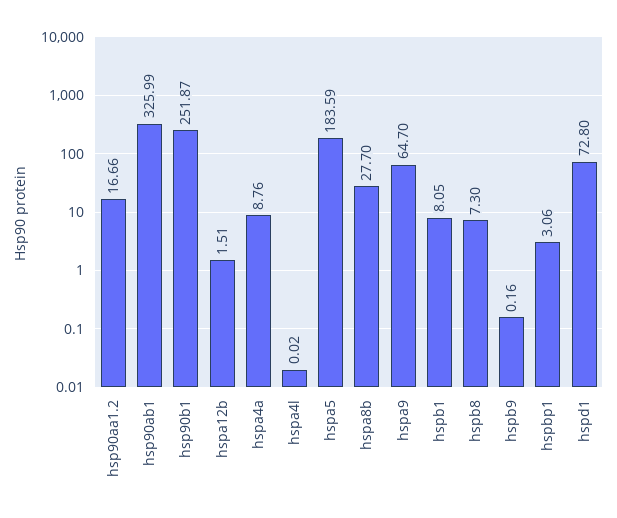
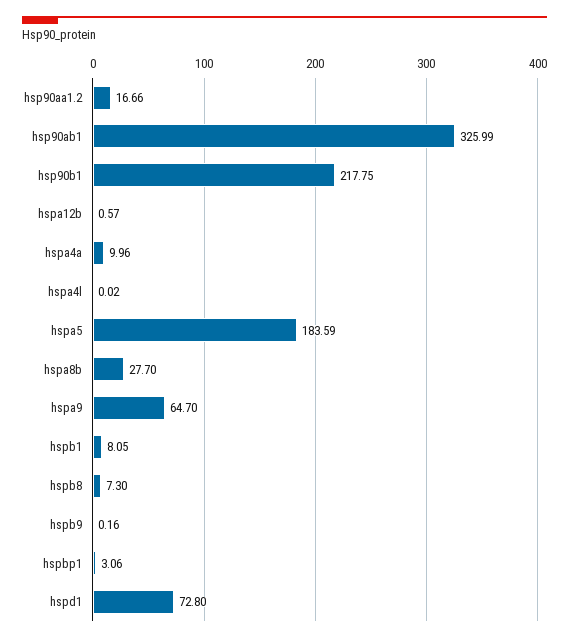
hsp90b1: 251.87 -> 217.75
hspa12b: 1.51 -> 0.57
hspa4a: 8.76 -> 9.96

